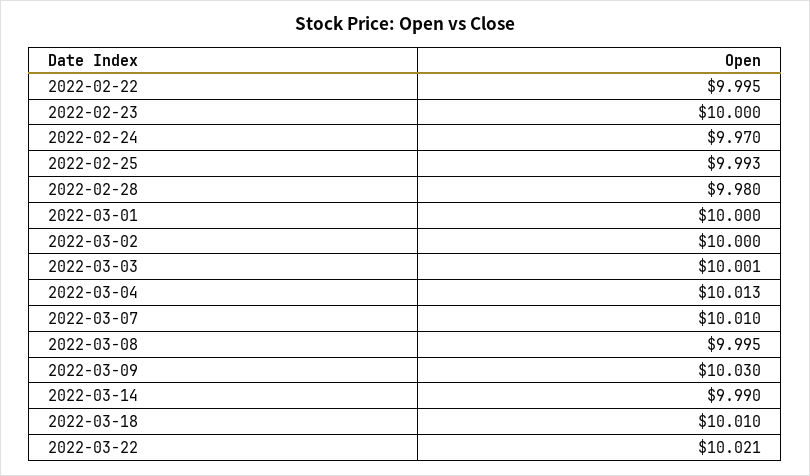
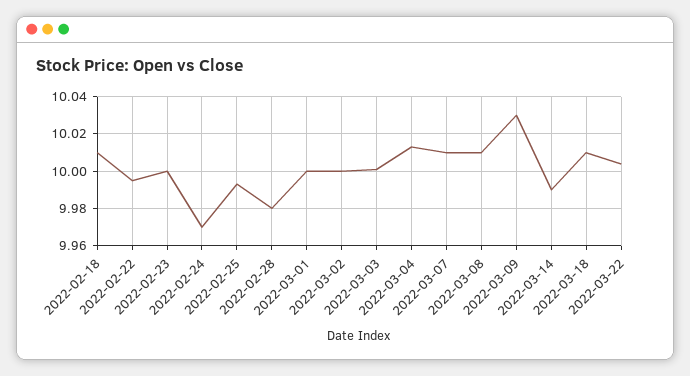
2022-03-08: 9.995 -> 10.01
2022-03-22: 10.021 -> 10.005
2022-02-18: none -> 10.01

